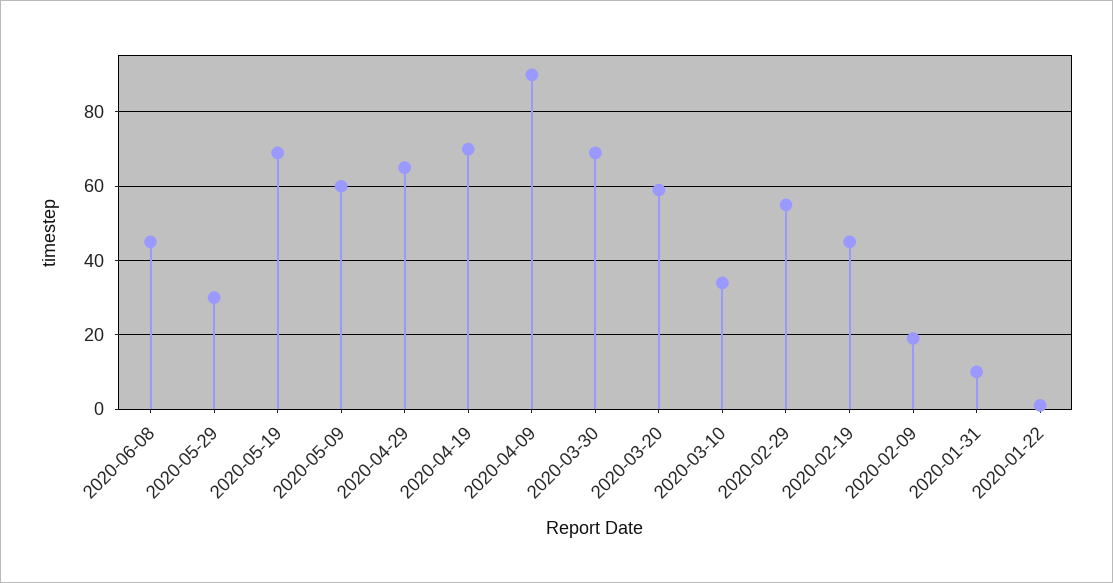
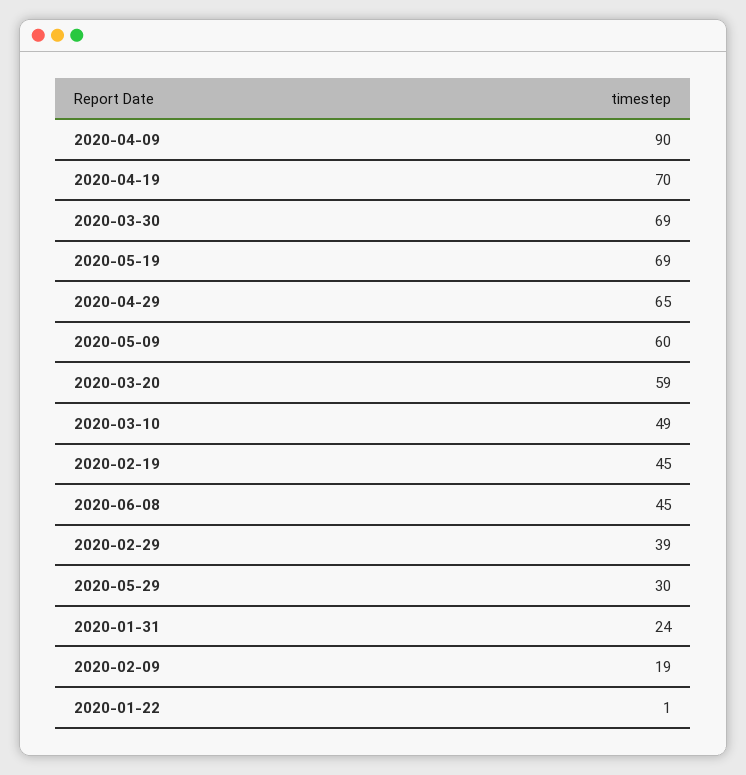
2020-03-10: 35 -> 49
2020-02-29: 55 -> 39
2020-01-31: 10 -> 24

